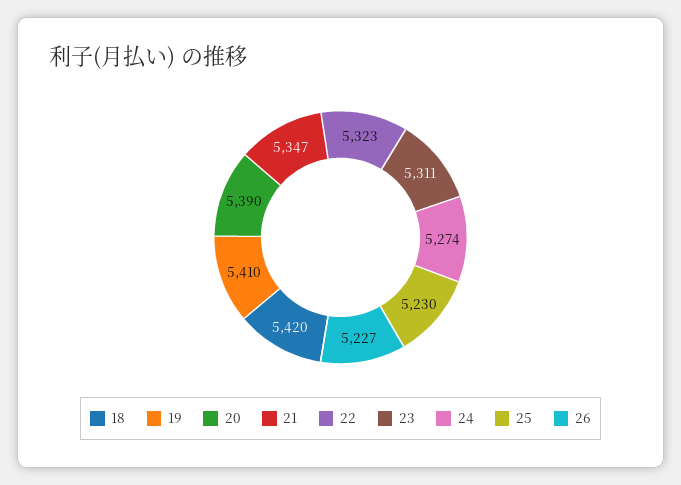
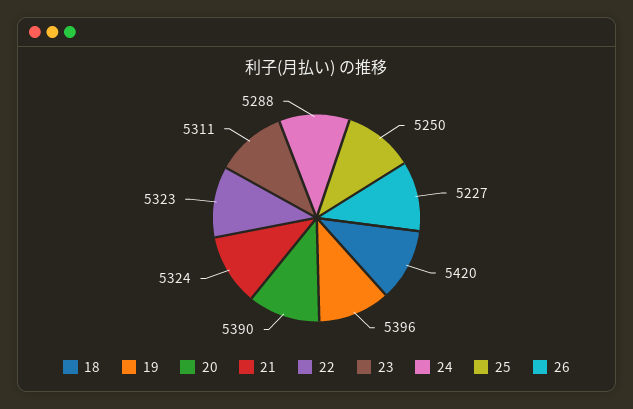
19: 5410 -> 5396
21: 5347 -> 5324
24: 5274 -> 5288
25: 5230 -> 5250

